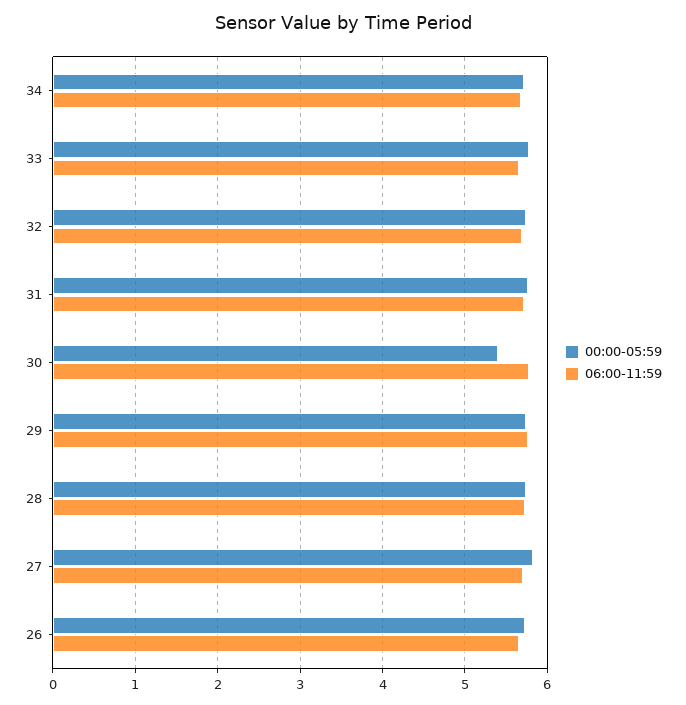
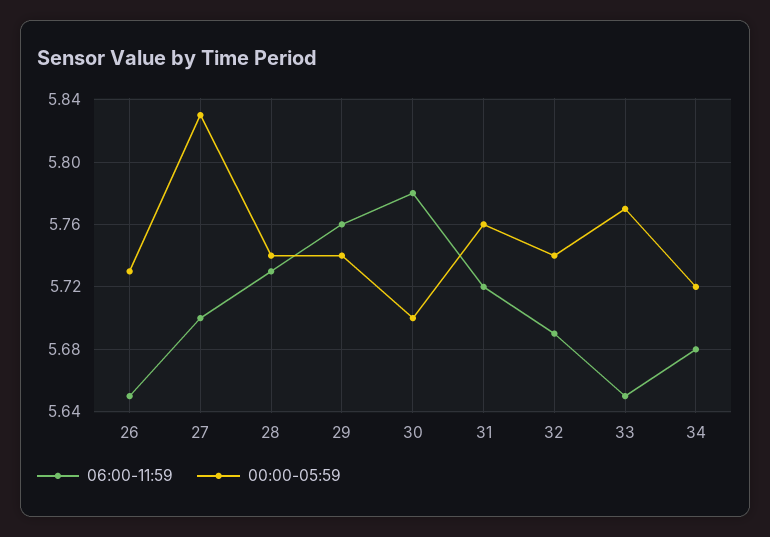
00:00-05:59, 30: 5.4 -> 5.7

